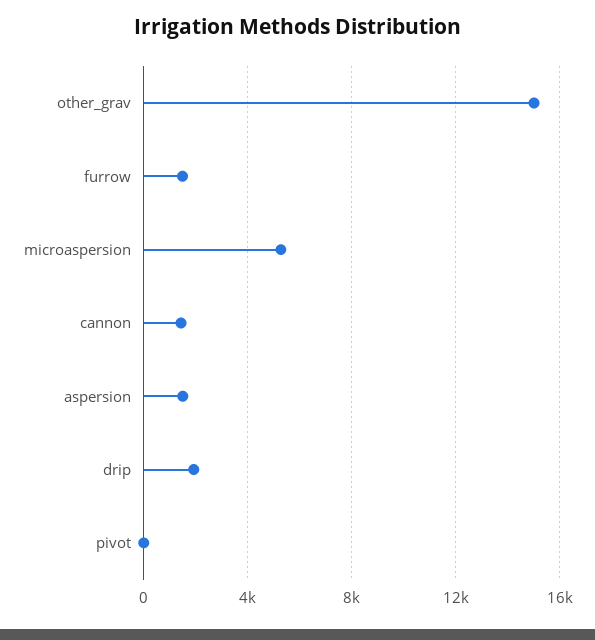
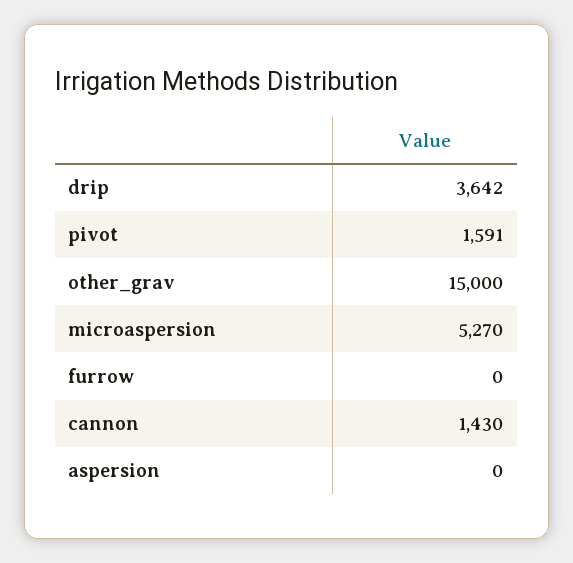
furrow: 1500 -> 0
aspersion: 1500 -> 0
drip: 2000 -> 3642
pivot: 0 -> 1591

